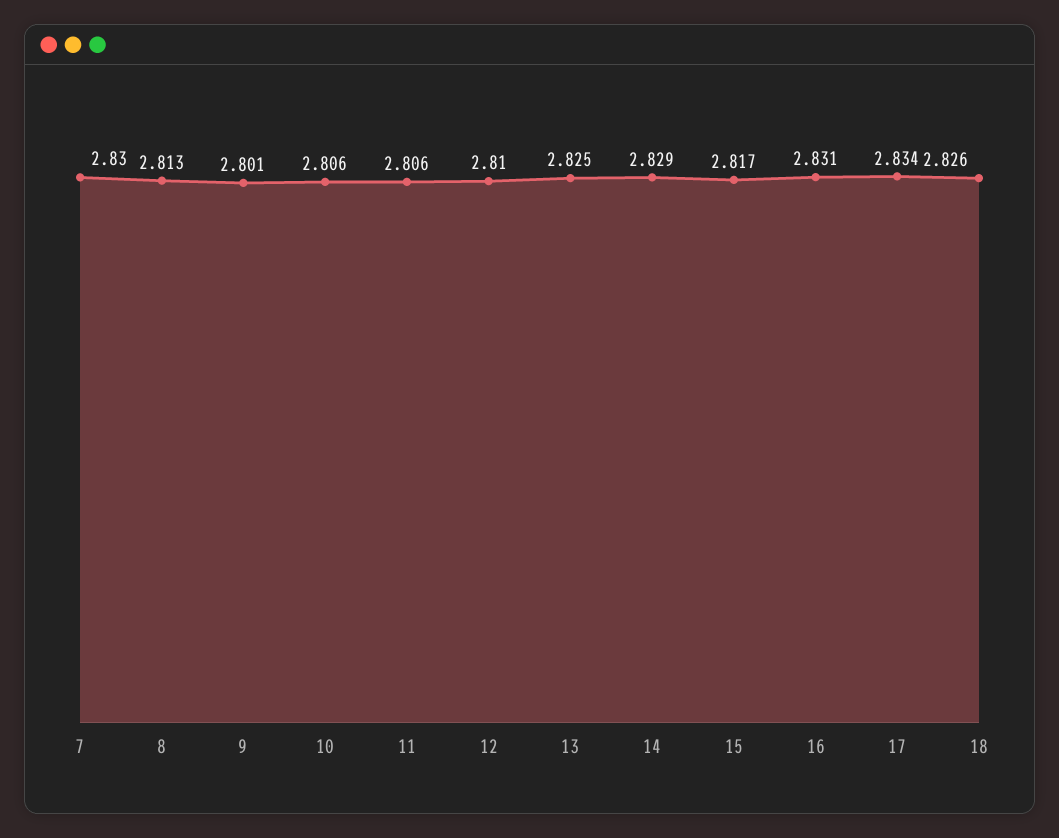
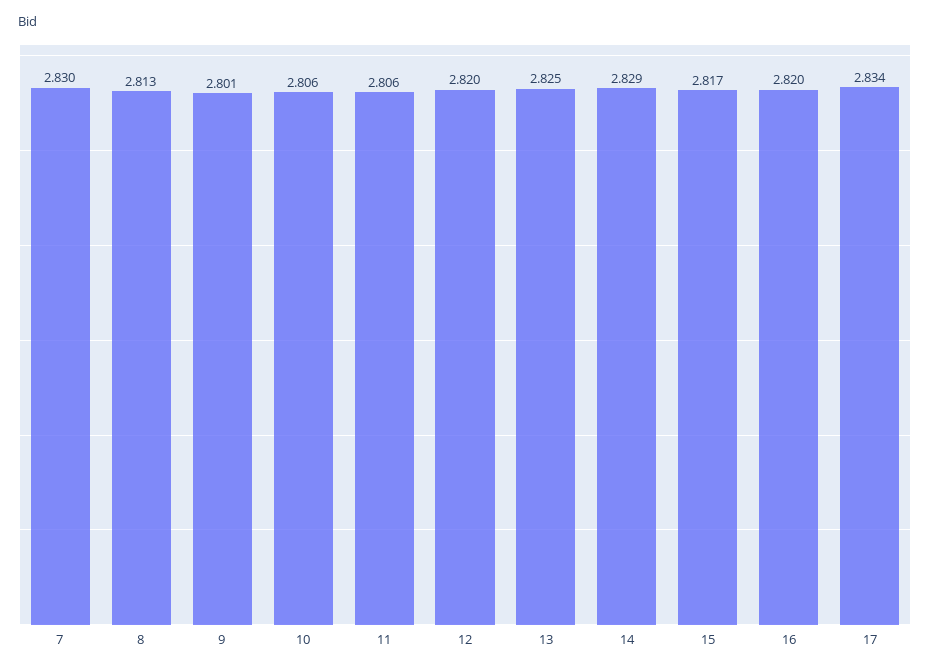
12: 2.81 -> 2.82
16: 2.831 -> 2.82
18: 2.826 -> none

